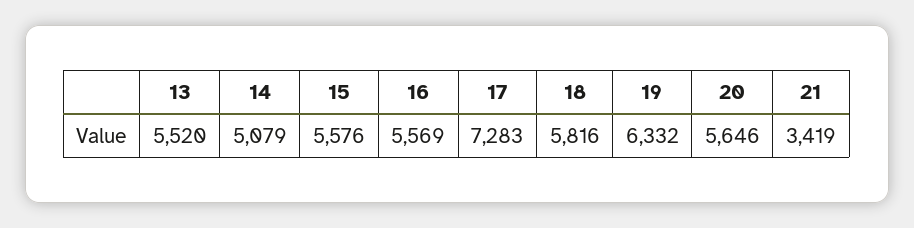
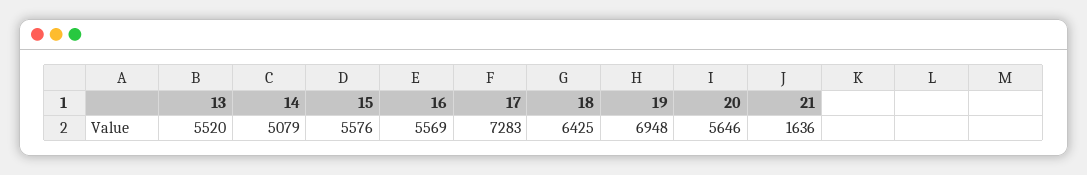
18: 5816 -> 6425
19: 6332 -> 6948
21: 3419 -> 1636

